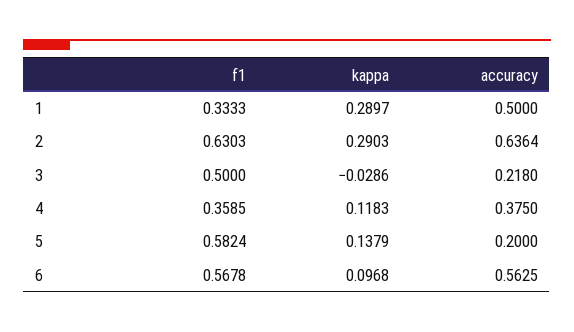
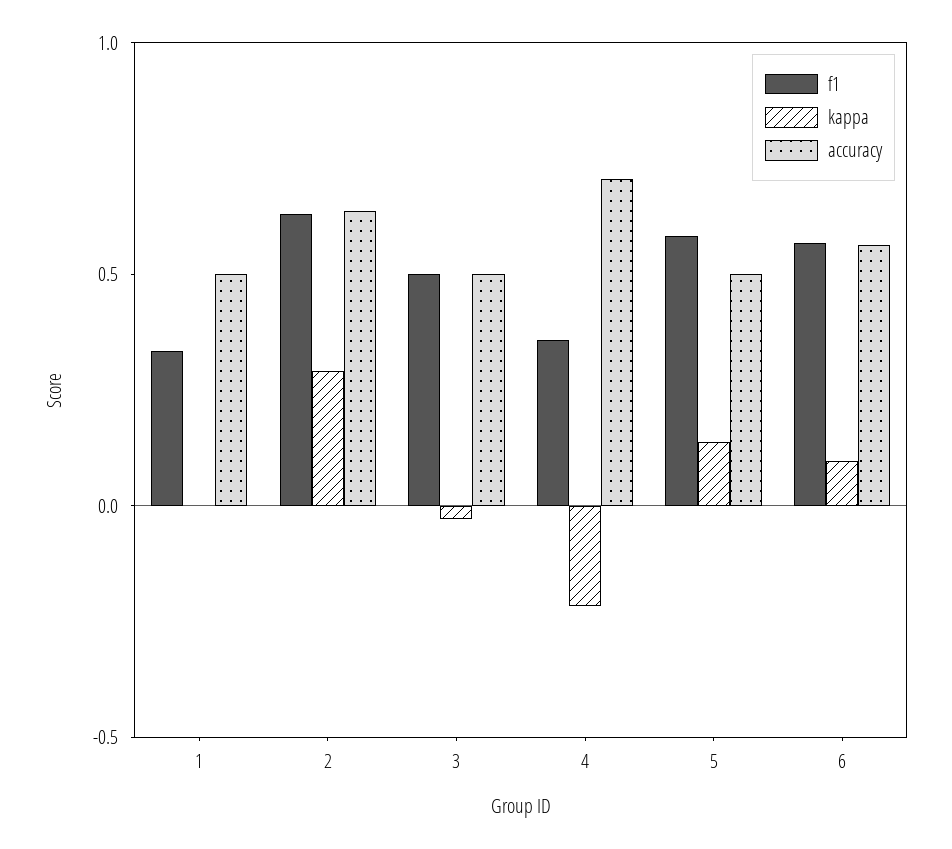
kappa, 1: 0.2897 -> 0
accuracy, 3: 0.218 -> 0.5
kappa, 4: 0.1183 -> -0.2
accuracy, 4: 0.375 -> 0.7
accuracy, 5: 0.2 -> 0.5

